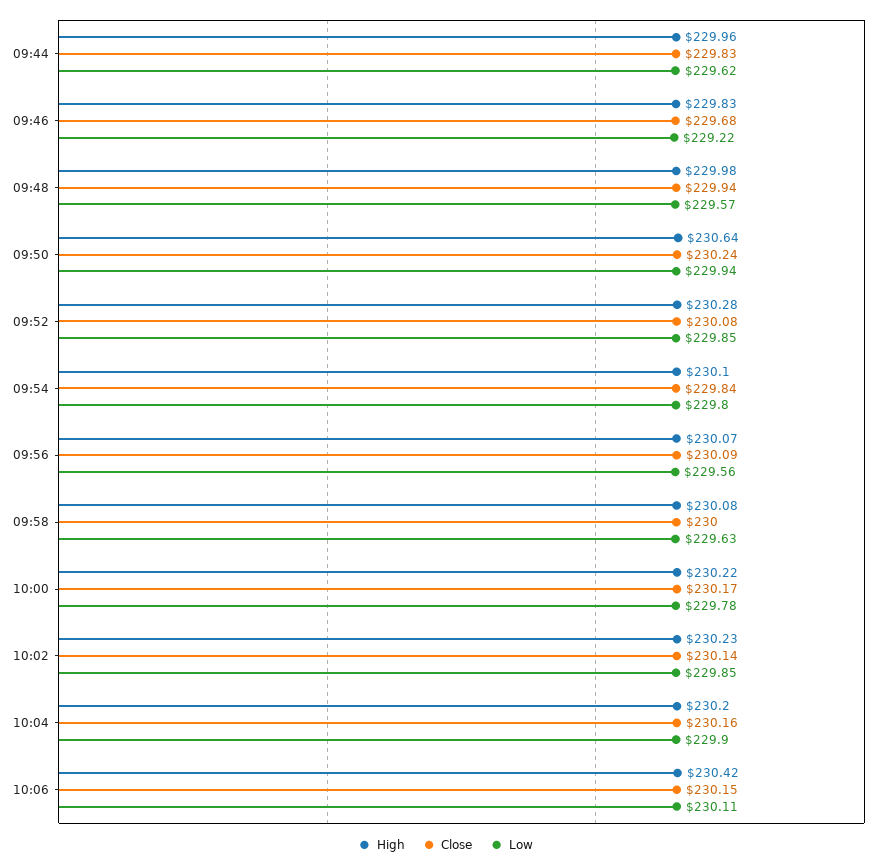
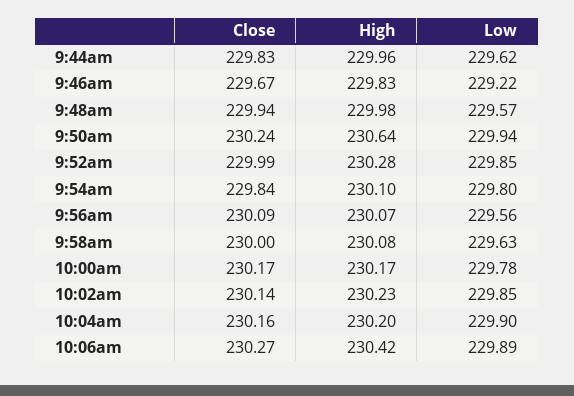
Close, 09:46: 229.68 -> 229.67
Close, 09:52: 230.08 -> 229.99
High, 10:00: 230.22 -> 230.17
Close, 10:06: 230.15 -> 230.27
Low, 10:06: 230.11 -> 229.89

